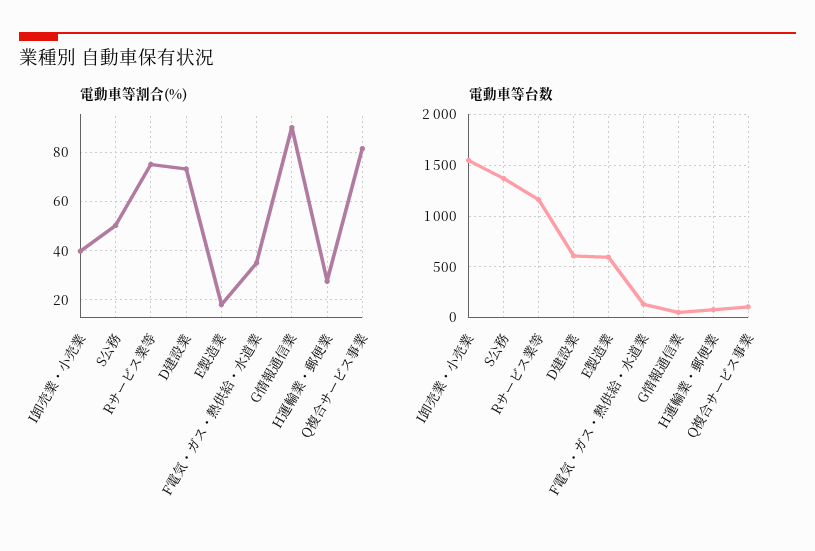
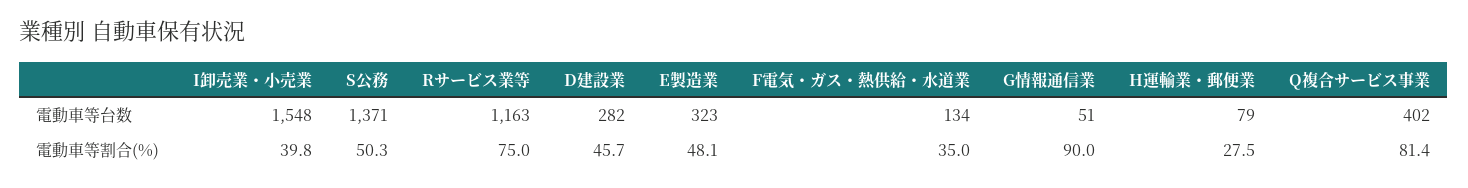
電動車等割合(%), D建設業: 72.5 -> 45.7
電動車等割合(%), E製造業: 17.5 -> 48.1
電動車等台数, D建設業: 600 -> 282
電動車等台数, E製造業: 600 -> 323
電動車等台数, Q複合サービス事業: 100 -> 402

